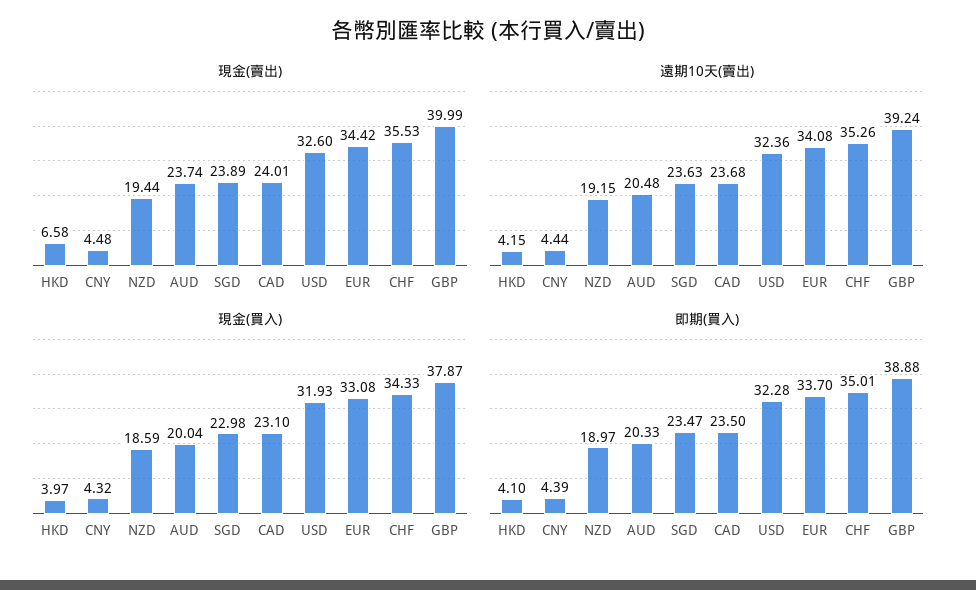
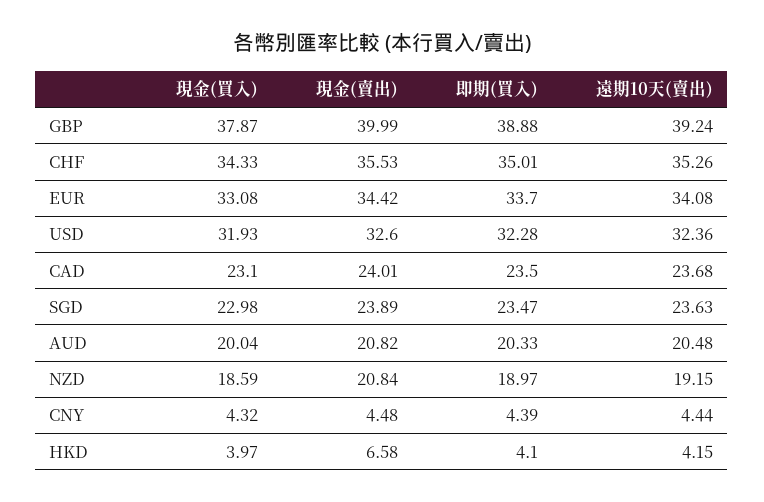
現金(賣出), NZD: 19.44 -> 20.84
現金(賣出), AUD: 23.74 -> 20.82

